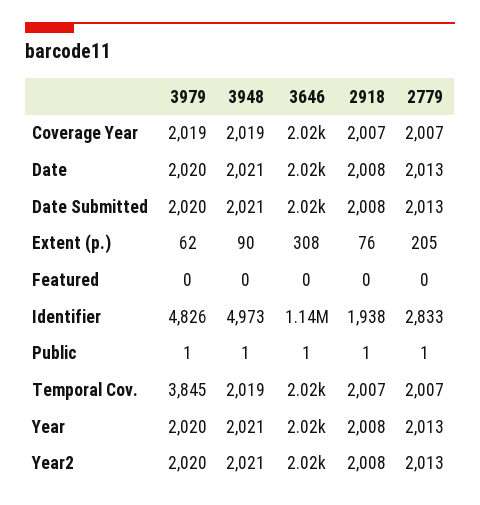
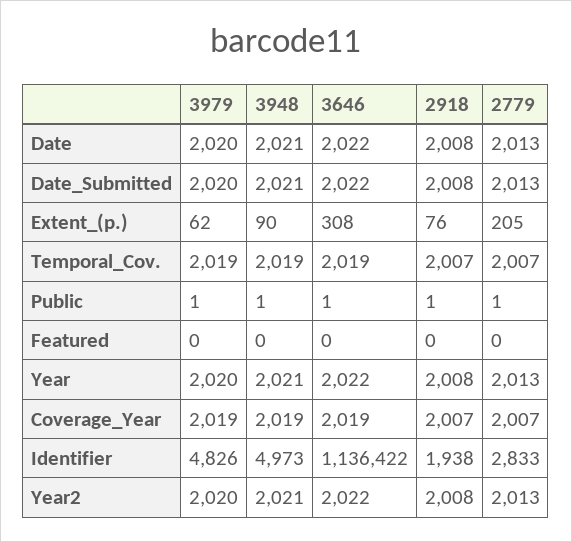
3979, Temporal Cov.: 3845 -> 2019

